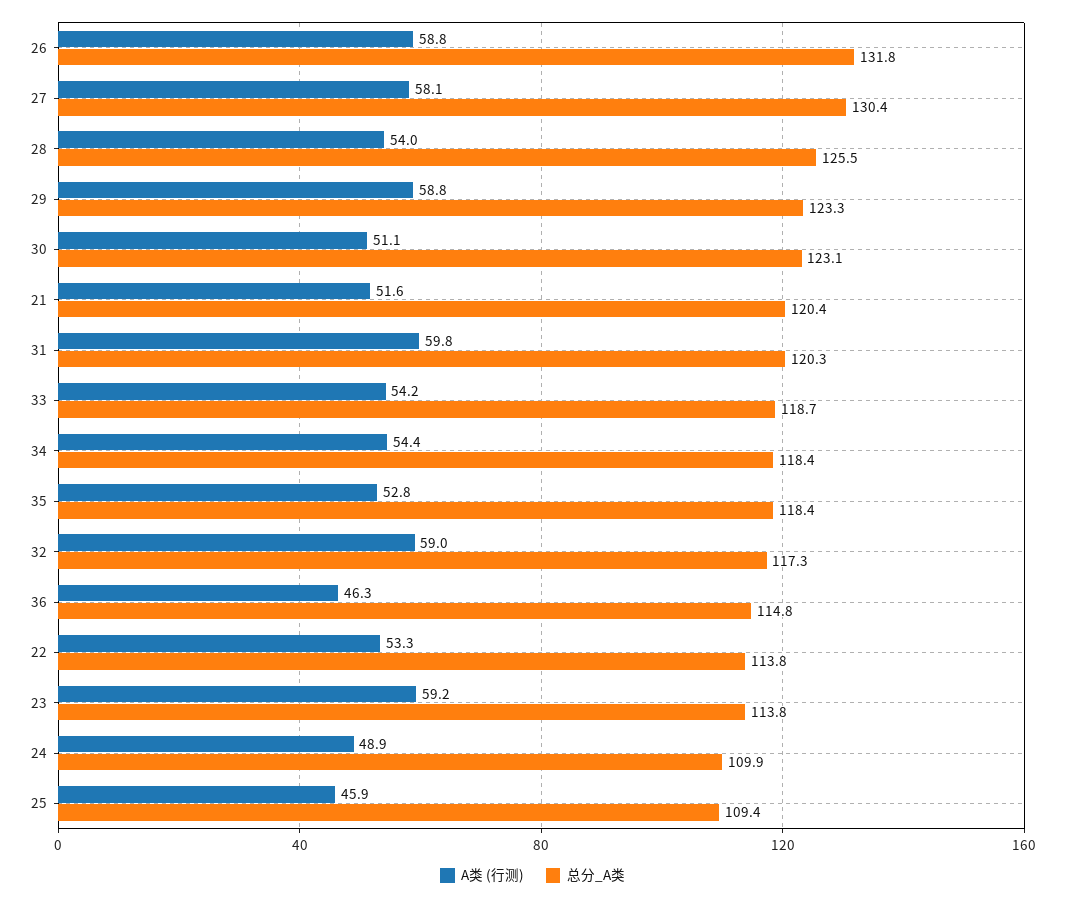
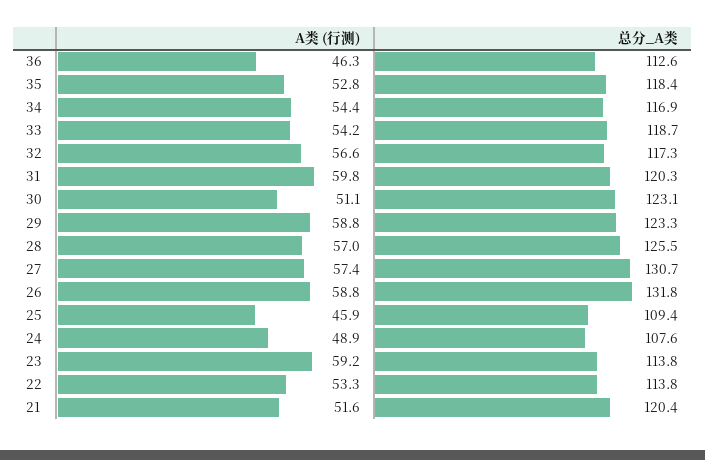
A类 (行测), 27: 58.1 -> 57.4
总分_A类, 27: 130.4 -> 130.7
A类 (行测), 28: 54 -> 57
总分_A类, 34: 118.4 -> 116.9
A类 (行测), 32: 59 -> 56.6
总分_A类, 36: 114.8 -> 112.6
总分_A类, 24: 109.9 -> 107.6

